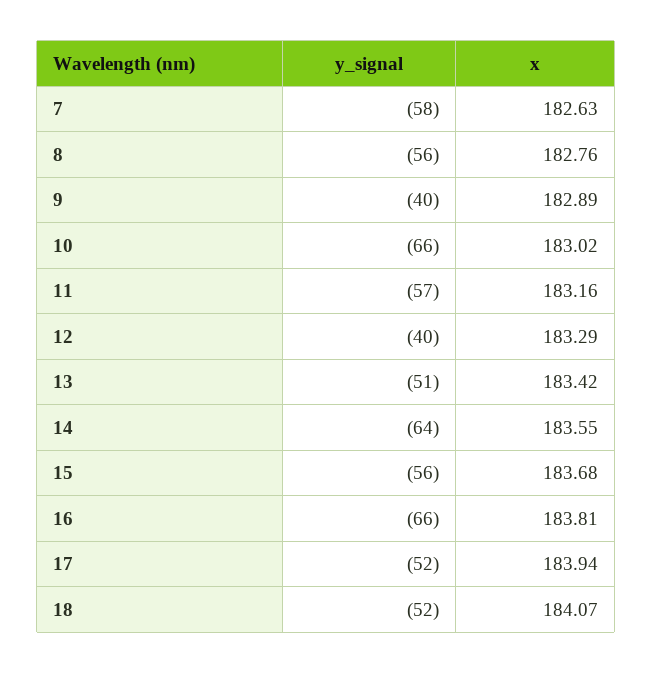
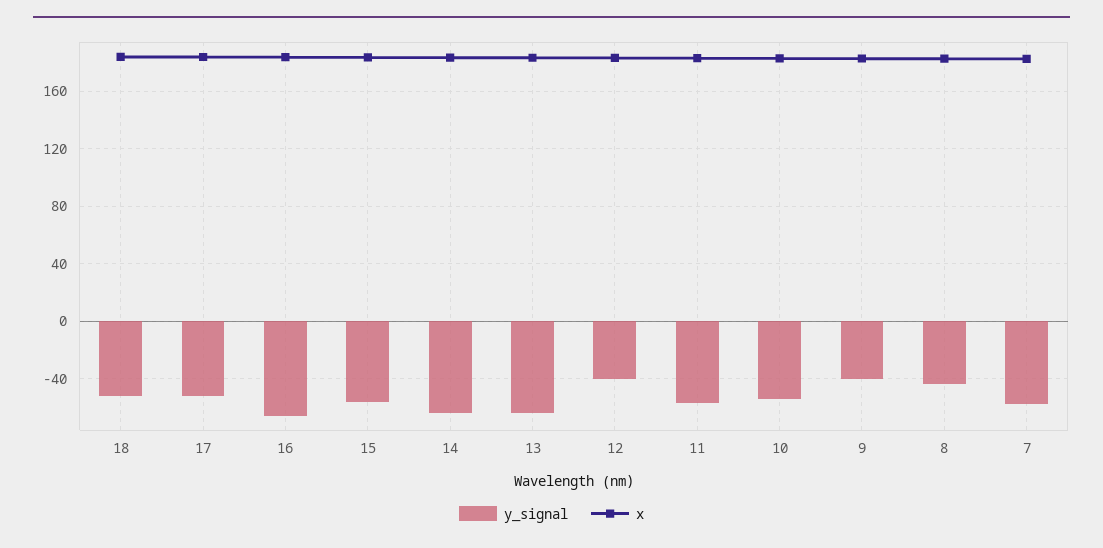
y_signal, 8: -56 -> -45
y_signal, 10: -66 -> -55
y_signal, 13: -51 -> -65

